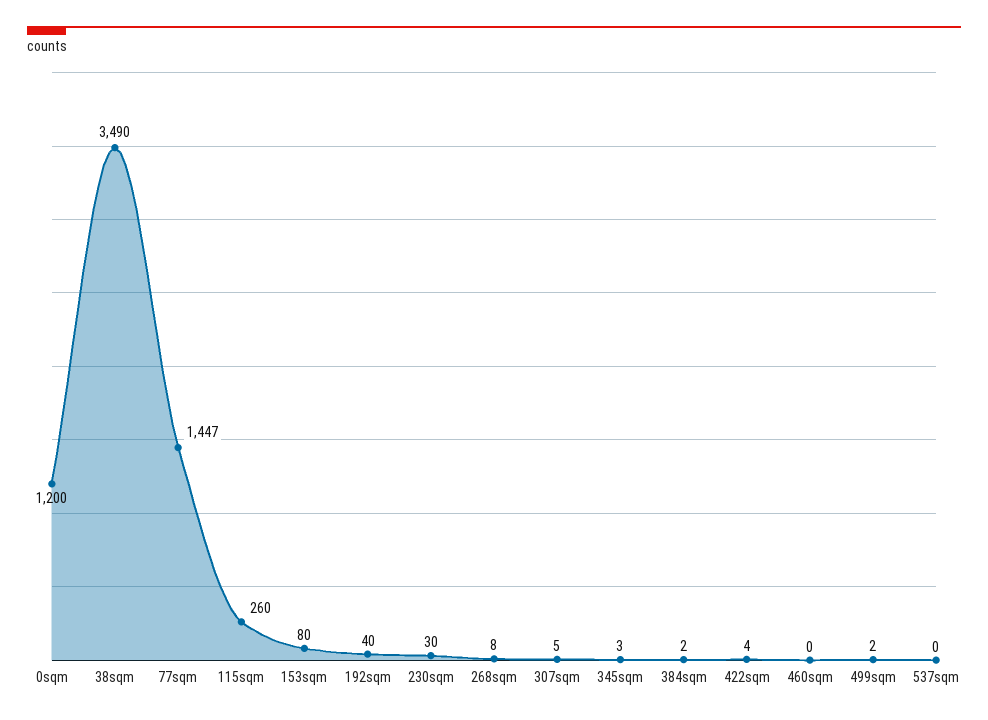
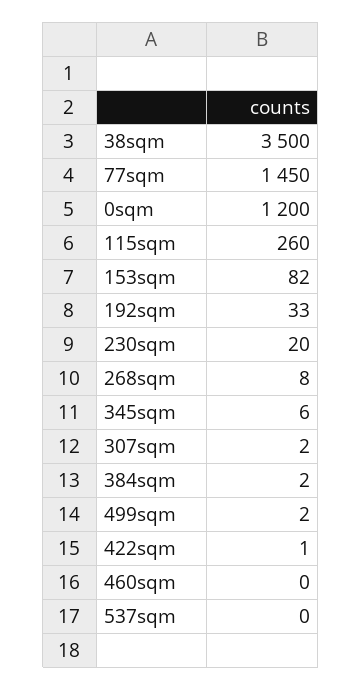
38sqm: 3490 -> 3500
77sqm: 1447 -> 1450
153sqm: 80 -> 82
192sqm: 40 -> 33
230sqm: 30 -> 20
307sqm: 5 -> 2
345sqm: 3 -> 6
422sqm: 4 -> 1

